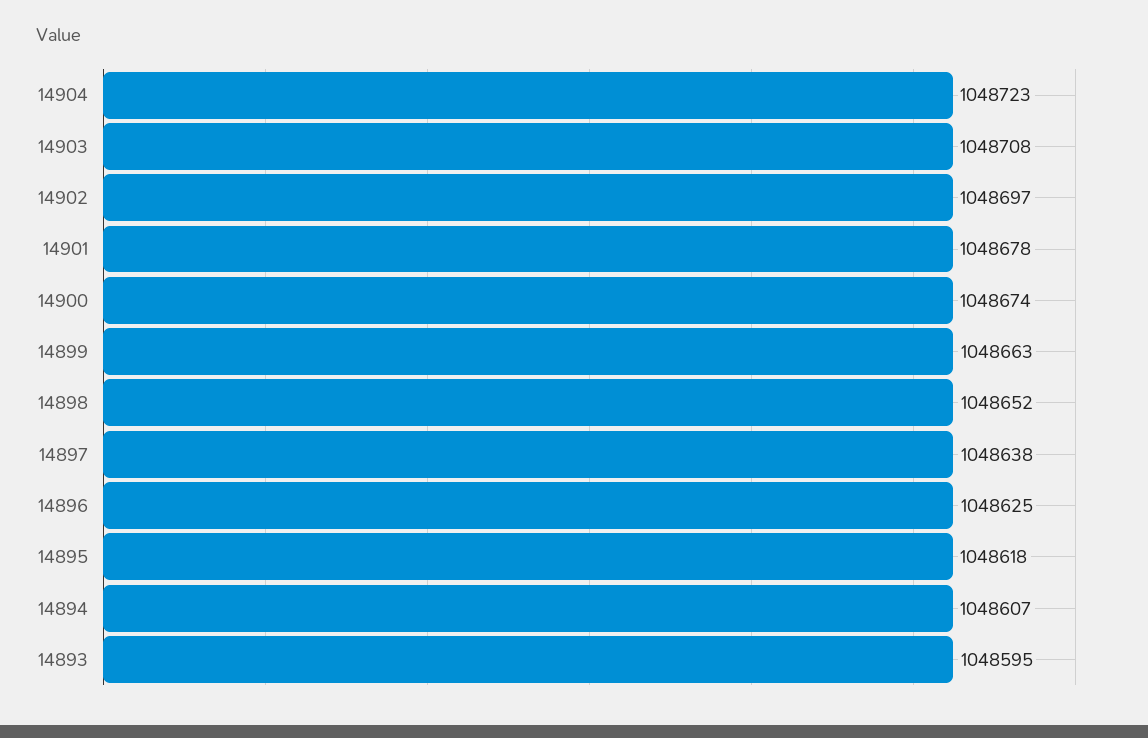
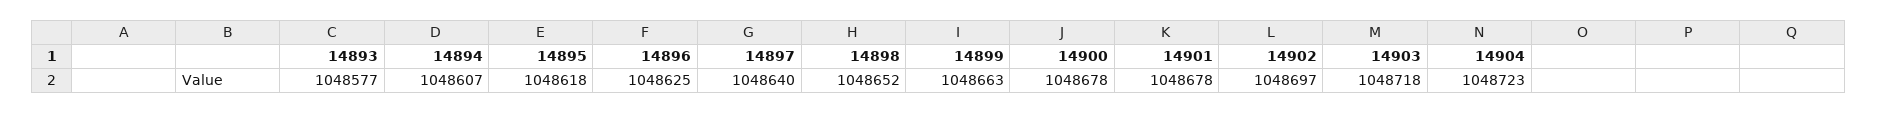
14903: 1048708 -> 1048718
14900: 1048674 -> 1048678
14897: 1048638 -> 1048640
14893: 1048595 -> 1048577

